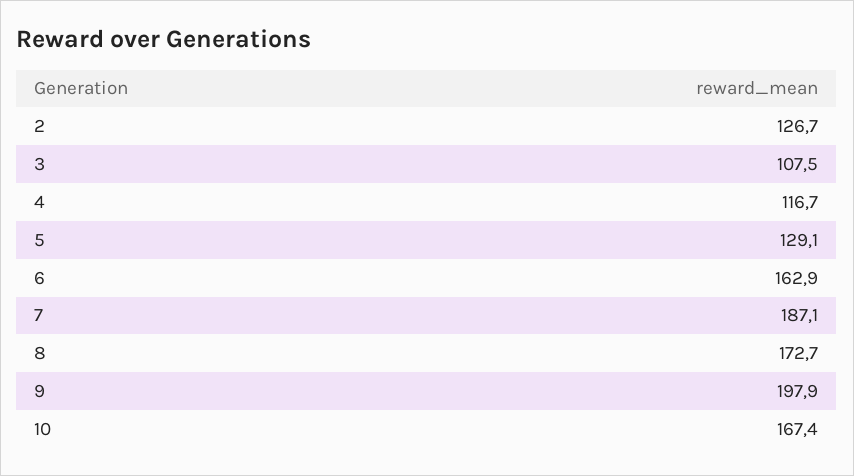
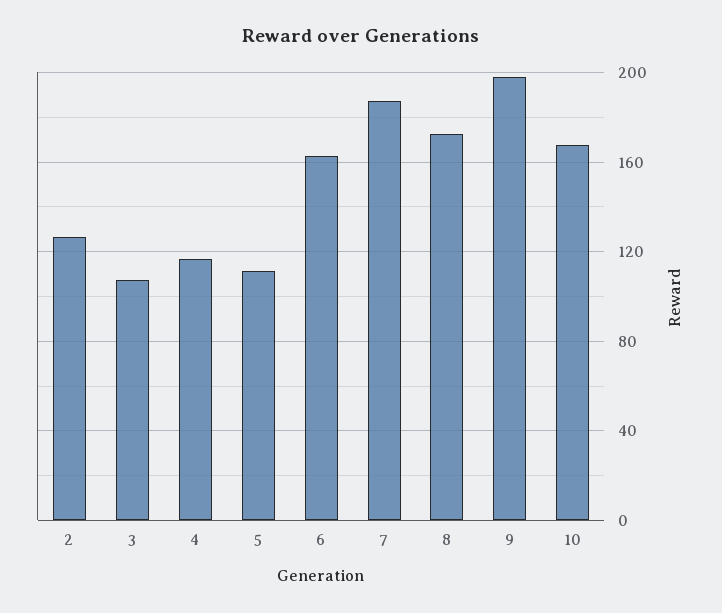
5: 129.1 -> 110

